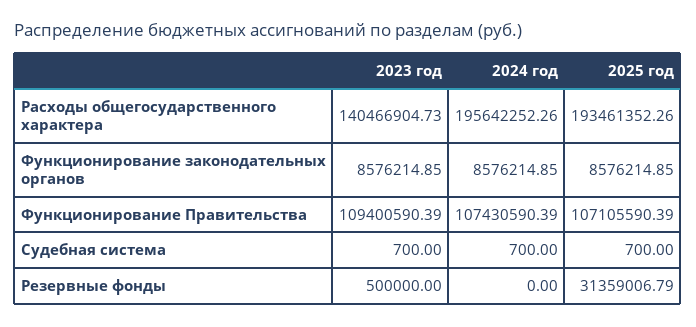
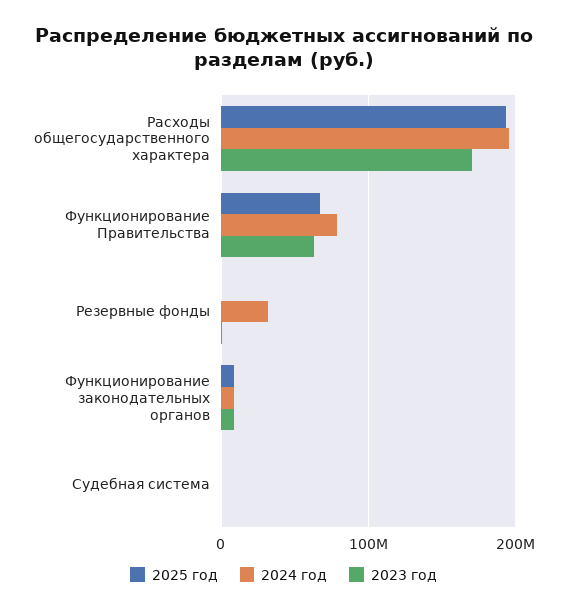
2023 год, Расходы общегосударственного характера: 140466904.73 -> 170000000
2023 год, Функционирование Правительства: 109400590.39 -> 60000000
2024 год, Функционирование Правительства: 107430590.39 -> 80000000
2025 год, Функционирование Правительства: 107105590.39 -> 70000000
2024 год, Резервные фонды: 0 -> 30000000
2025 год, Резервные фонды: 31359006.79 -> 0

